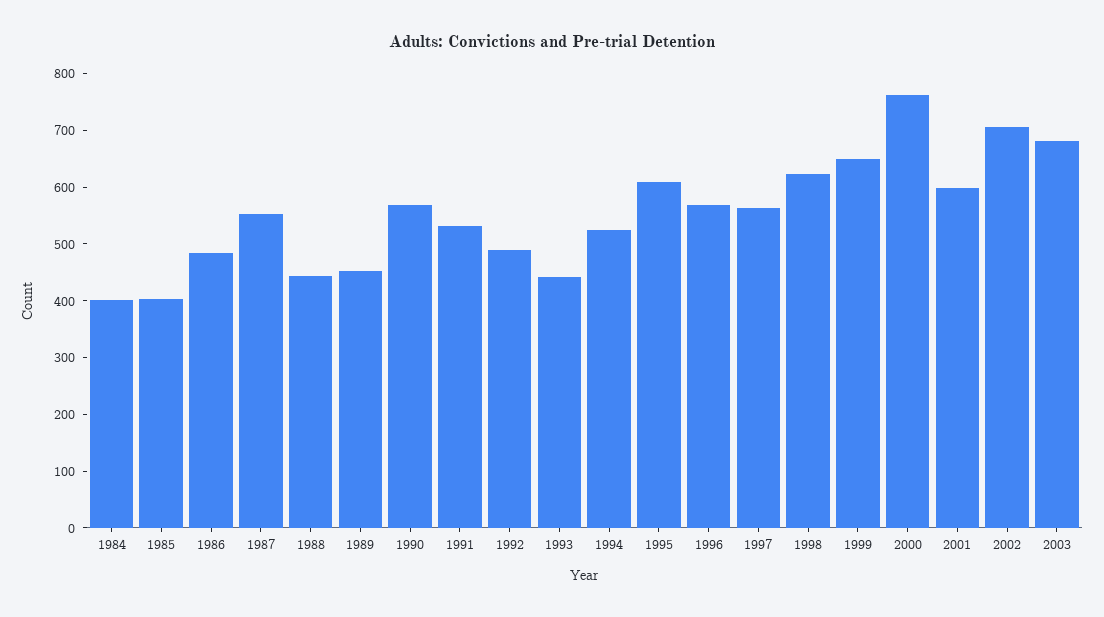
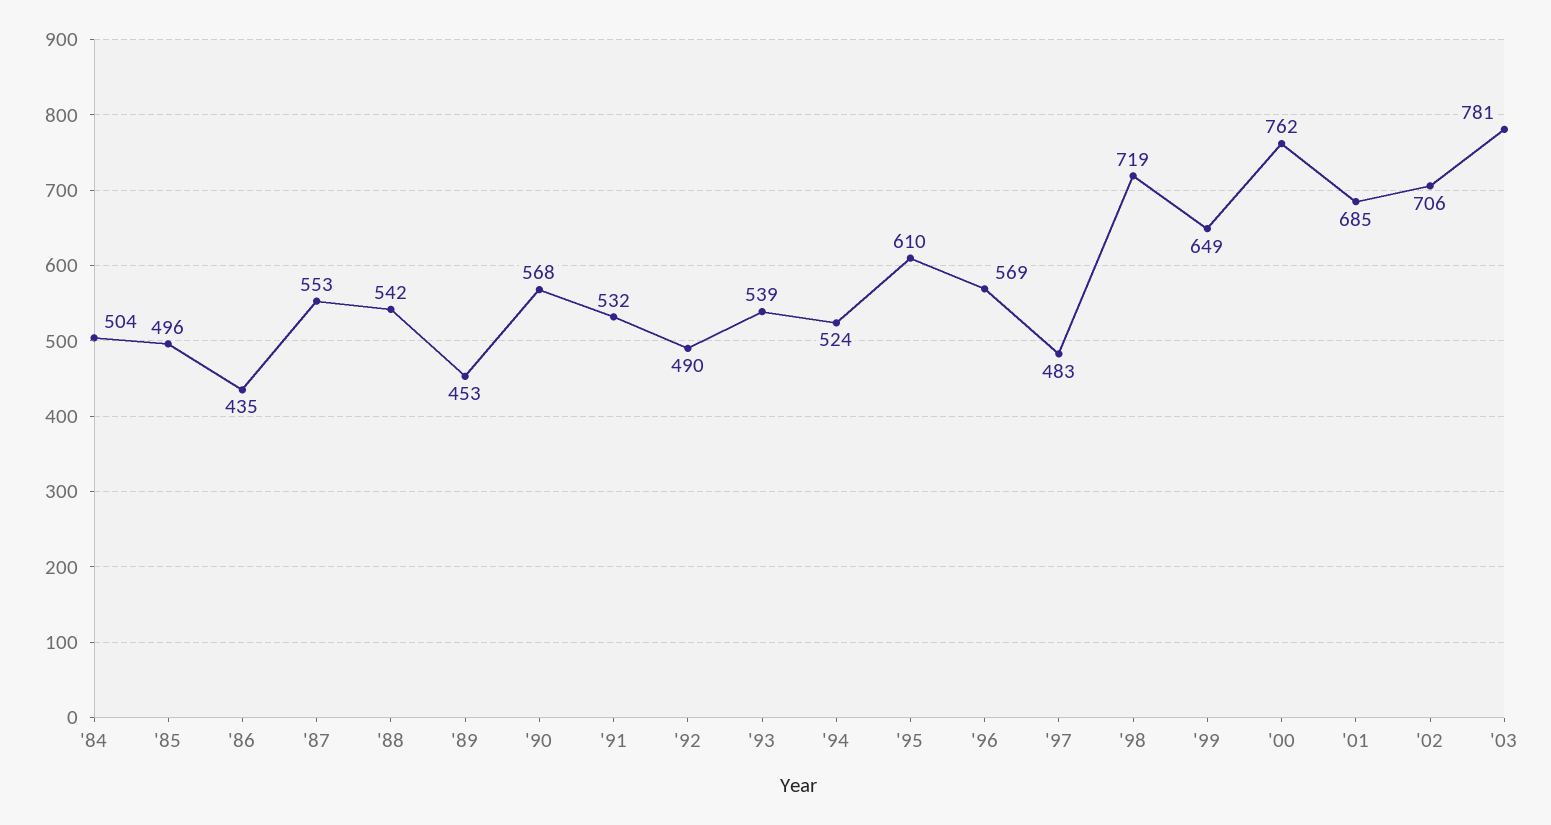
1984: 400 -> 504
1985: 400 -> 496
1986: 480 -> 435
1988: 440 -> 542
1993: 440 -> 539
1997: 560 -> 483
1998: 620 -> 719
2001: 600 -> 685
2003: 680 -> 781

